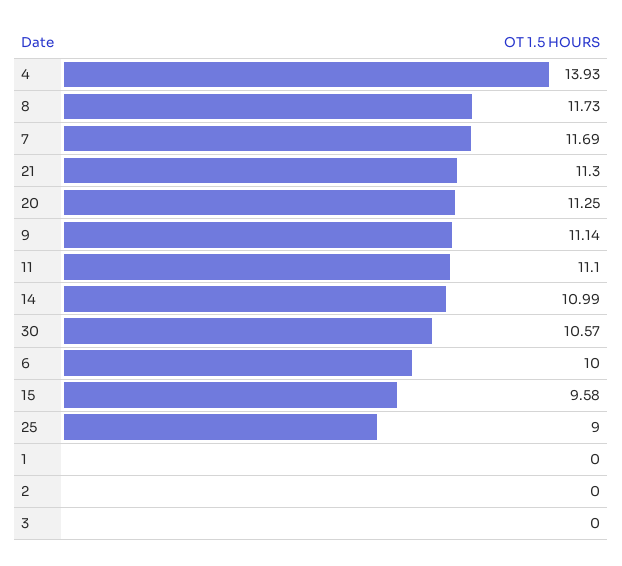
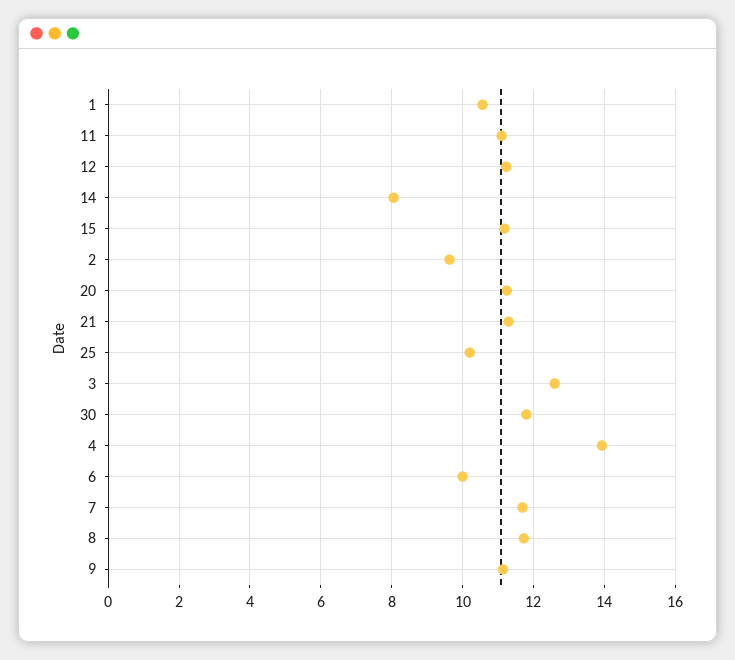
14: 10.99 -> 8
30: 10.57 -> 11.8
15: 9.58 -> 11.2
25: 9 -> 10.2
1: 0 -> 10.6
2: 0 -> 9.6
3: 0 -> 12.6
12: none -> 11.2

